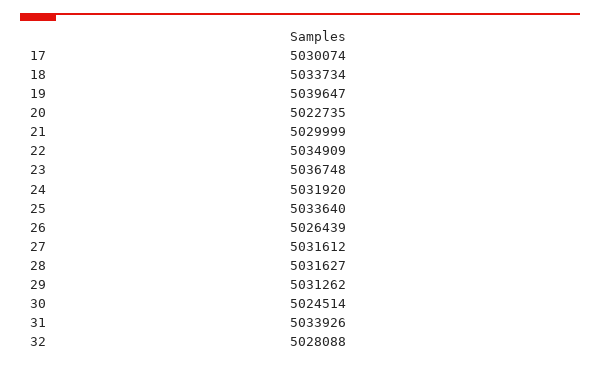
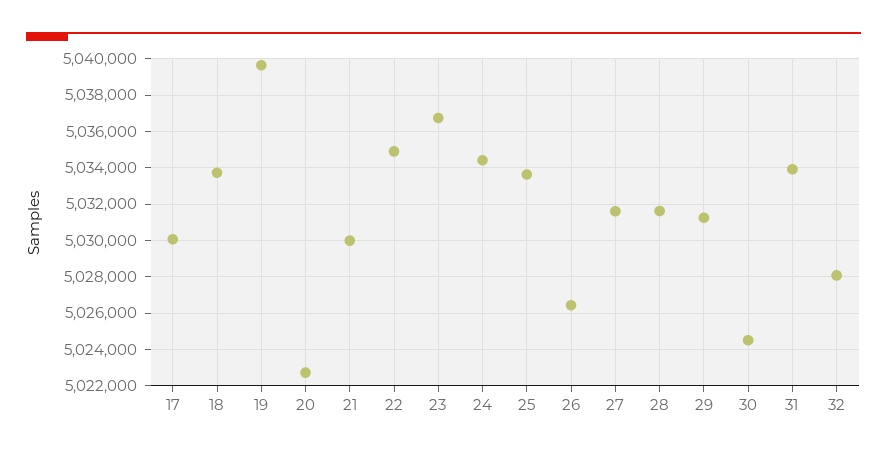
24: 5031920 -> 5034500

